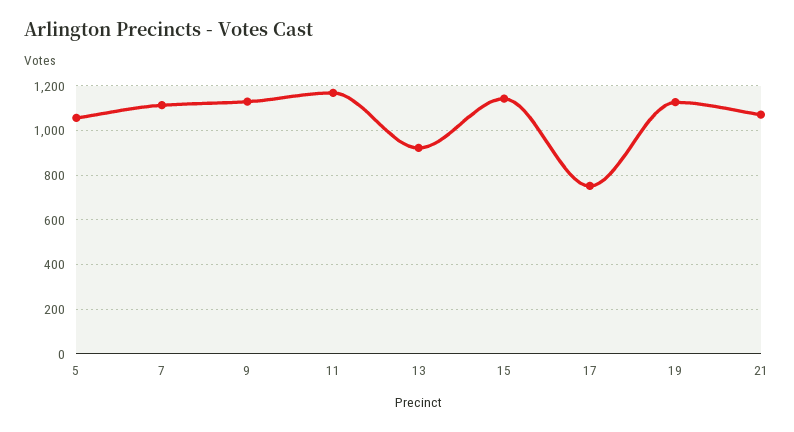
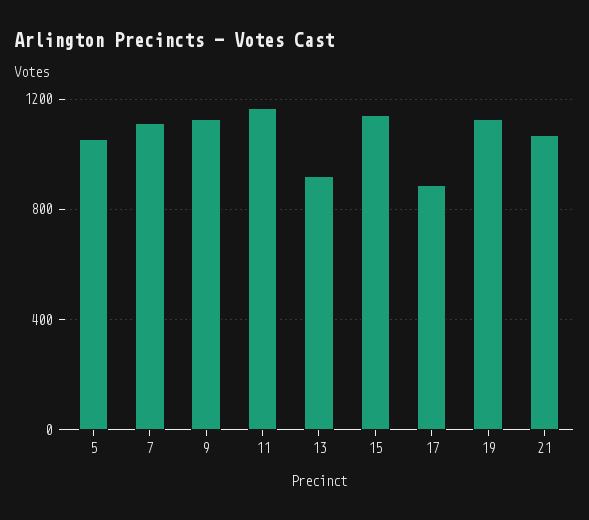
17: 750 -> 900

